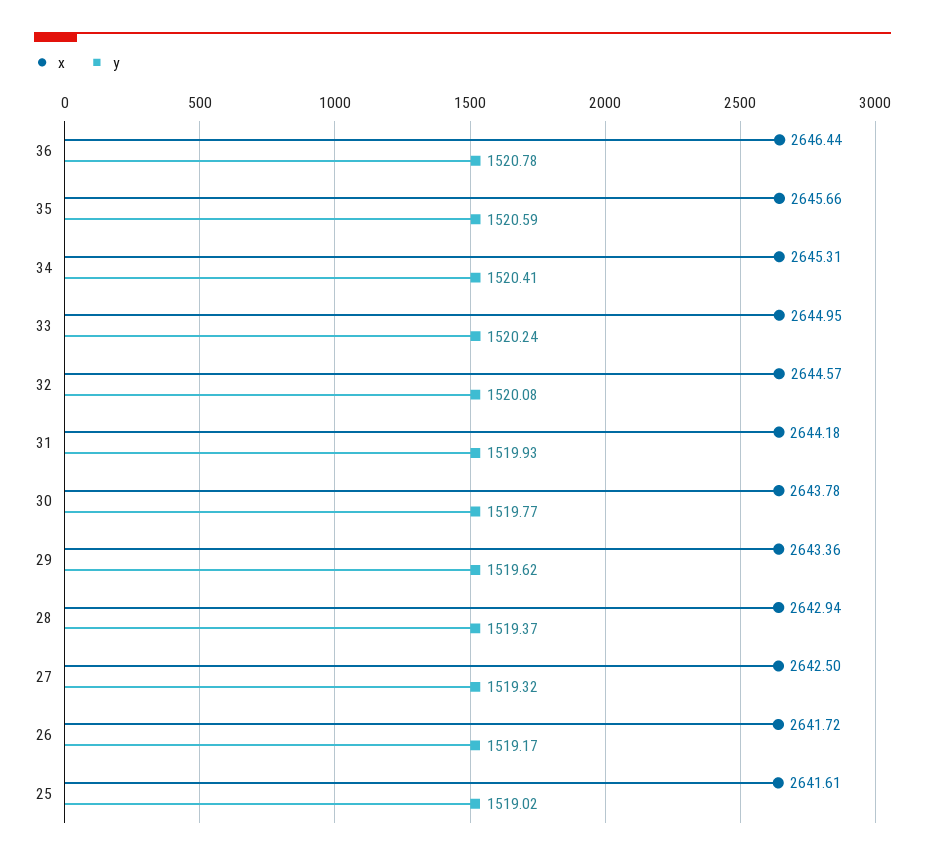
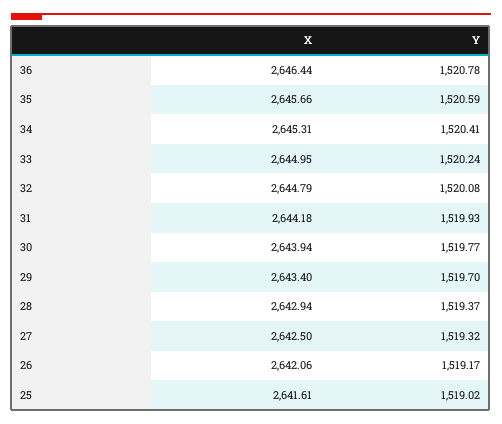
x, 32: 2644.57 -> 2644.79
x, 30: 2643.78 -> 2643.94
x, 29: 2643.36 -> 2643.4
y, 29: 1519.62 -> 1519.7
x, 26: 2641.72 -> 2642.06

